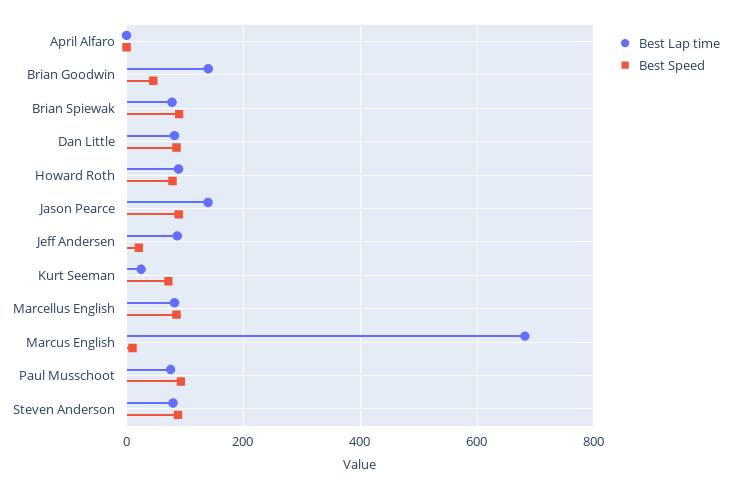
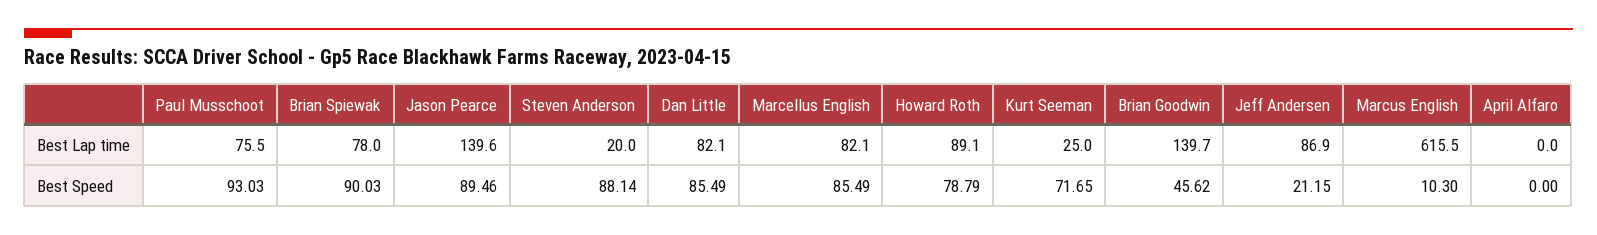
Best Lap time, Marcus English: 680 -> 615.5
Best Lap time, Steven Anderson: 80 -> 20

